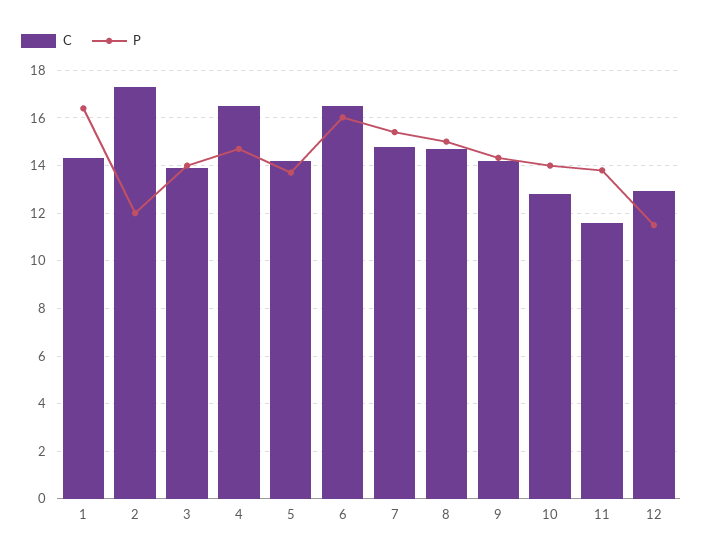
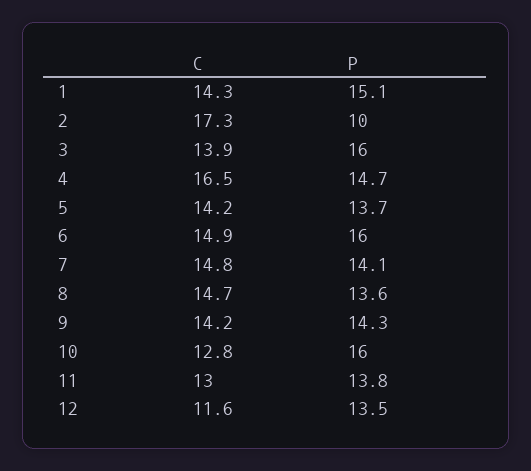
P, 1: 16.5 -> 15.1
P, 2: 12 -> 10
P, 3: 14 -> 16
C, 6: 16.5 -> 14.9
P, 7: 15.5 -> 14.1
P, 8: 15 -> 13.6
P, 10: 14 -> 16
C, 11: 11.5 -> 13
C, 12: 13 -> 11.6
P, 12: 11.5 -> 13.5

